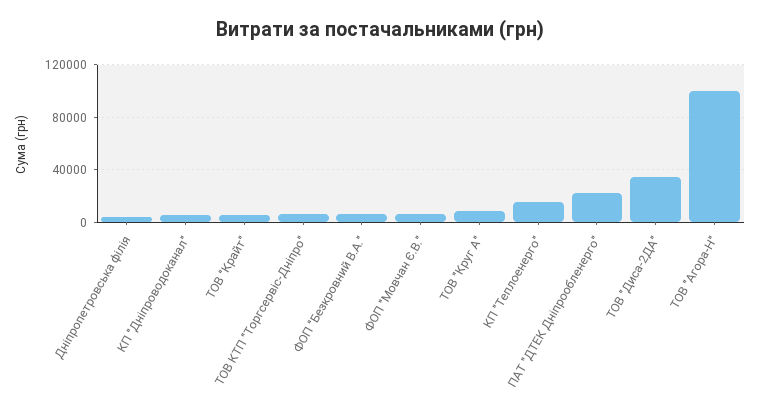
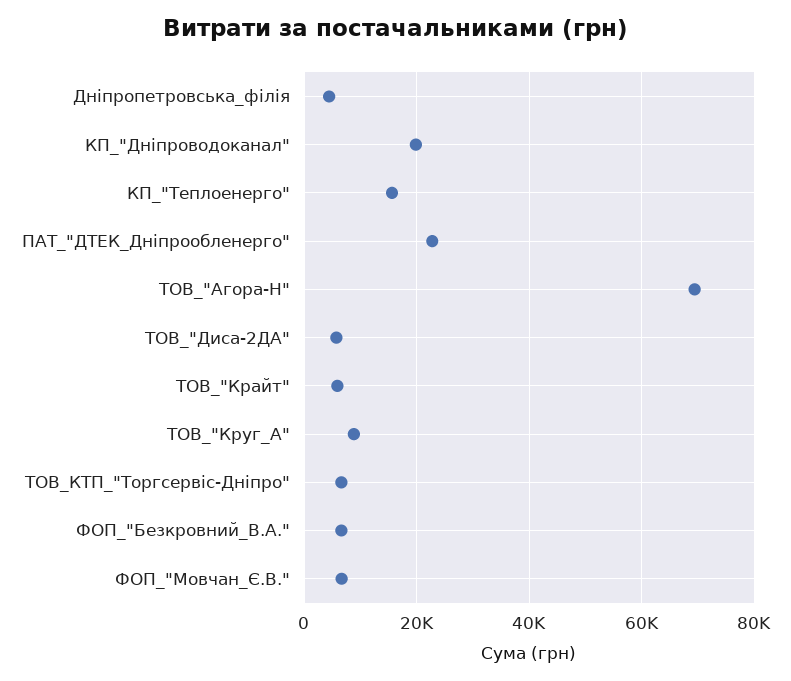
КП "Дніпроводоканал": 5000 -> 20000
ТОВ "Диса-2ДА": 35000 -> 6000
ТОВ "Агора-Н": 100000 -> 70000

